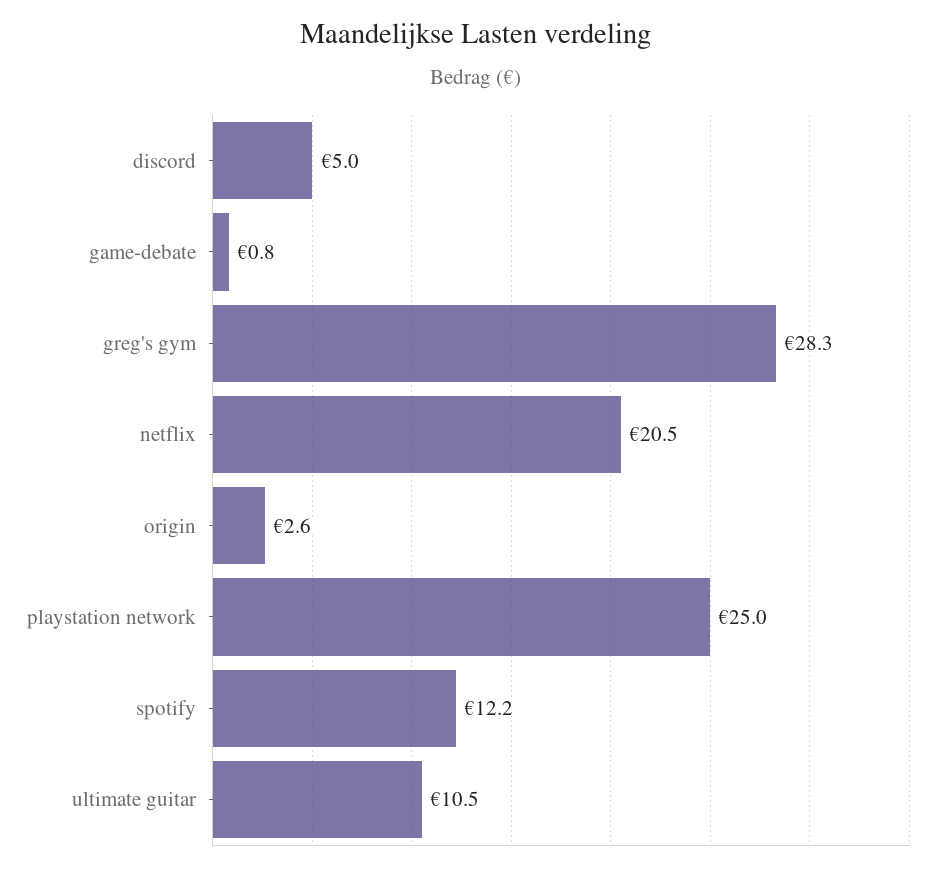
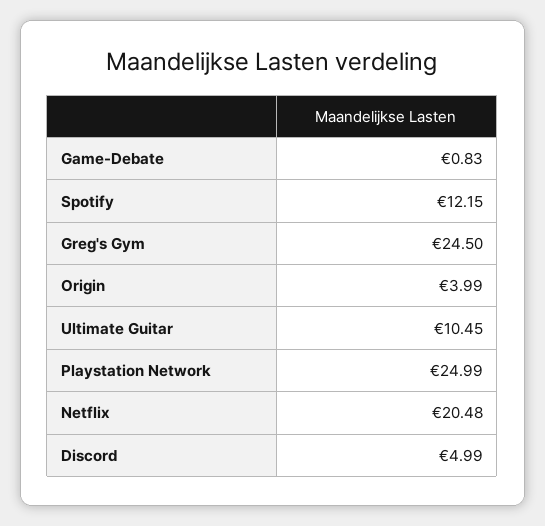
greg's gym: 28.3 -> 24.5
origin: 2.6 -> 3.99

